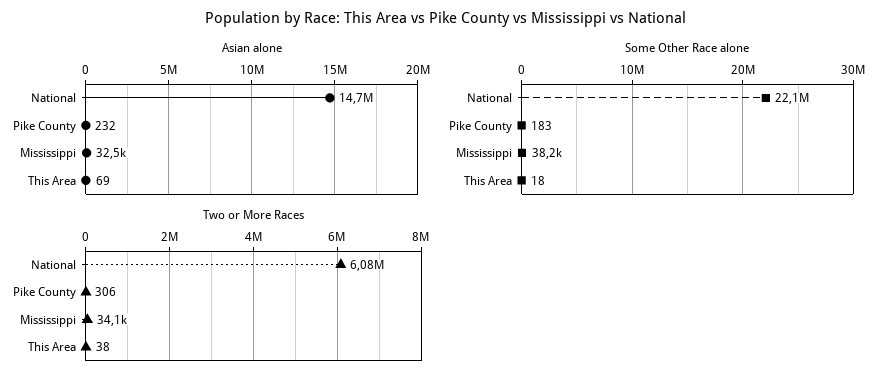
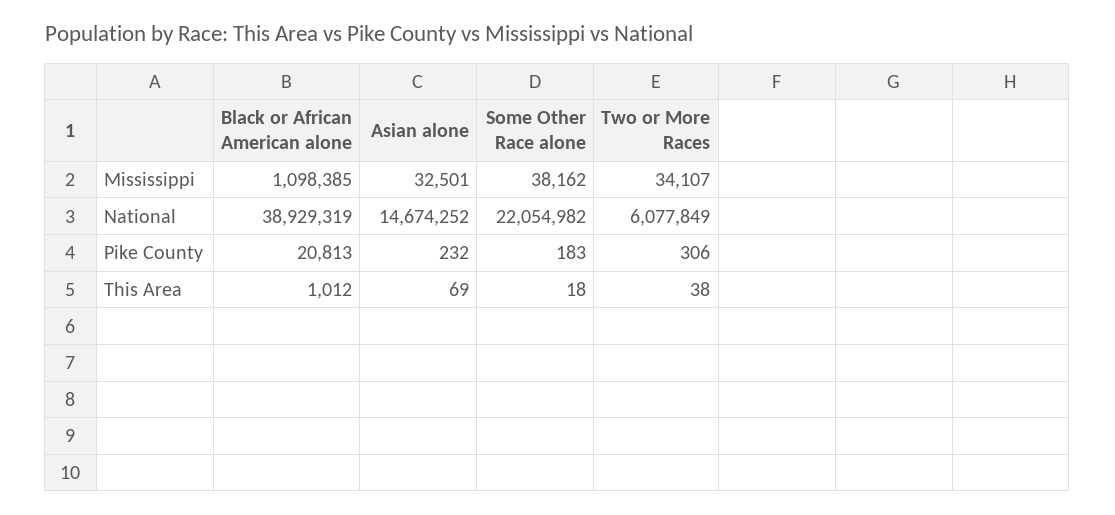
Black or African American alone, Mississippi: none -> 1098385
Black or African American alone, National: none -> 38929319
Black or African American alone, Pike County: none -> 20813
Black or African American alone, This Area: none -> 1012

